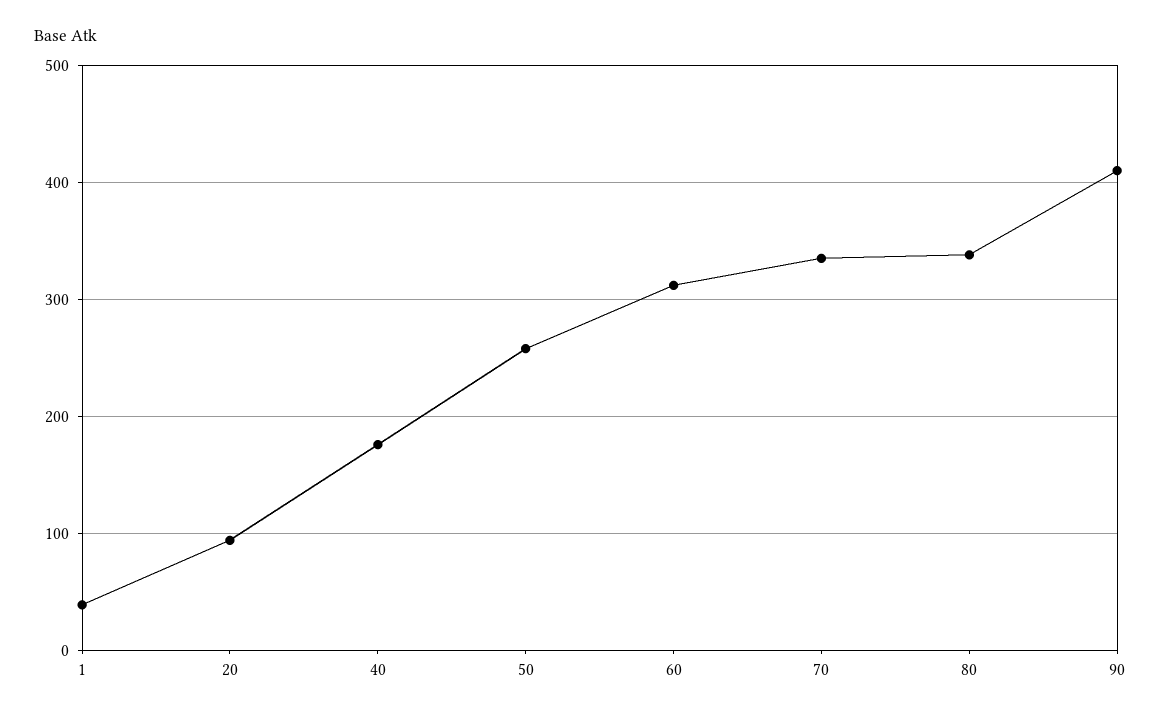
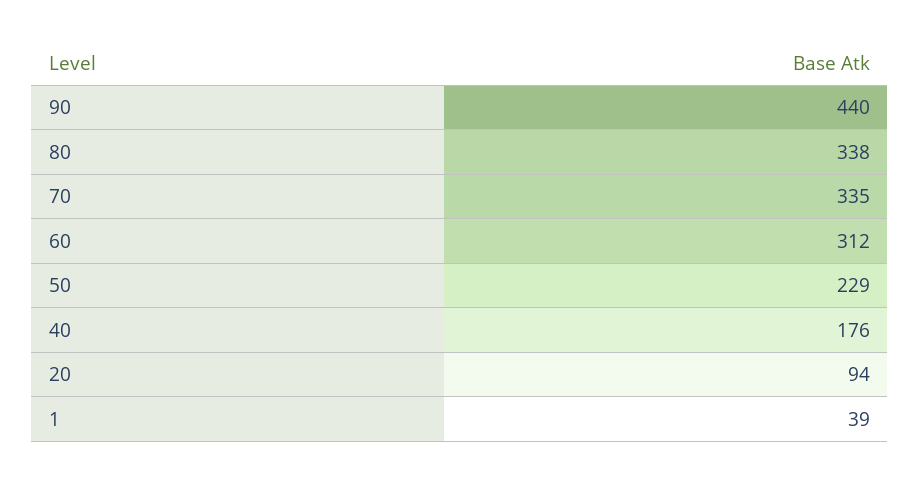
50: 260 -> 229
90: 410 -> 440

